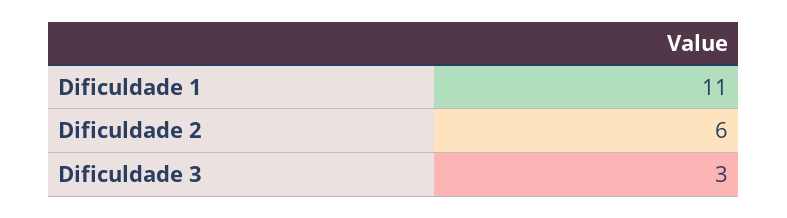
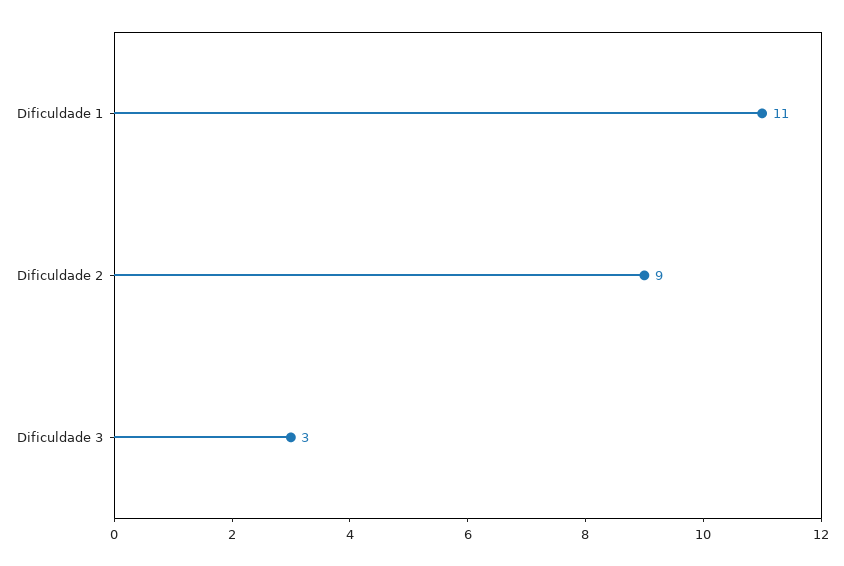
Dificuldade 2: 6 -> 9

